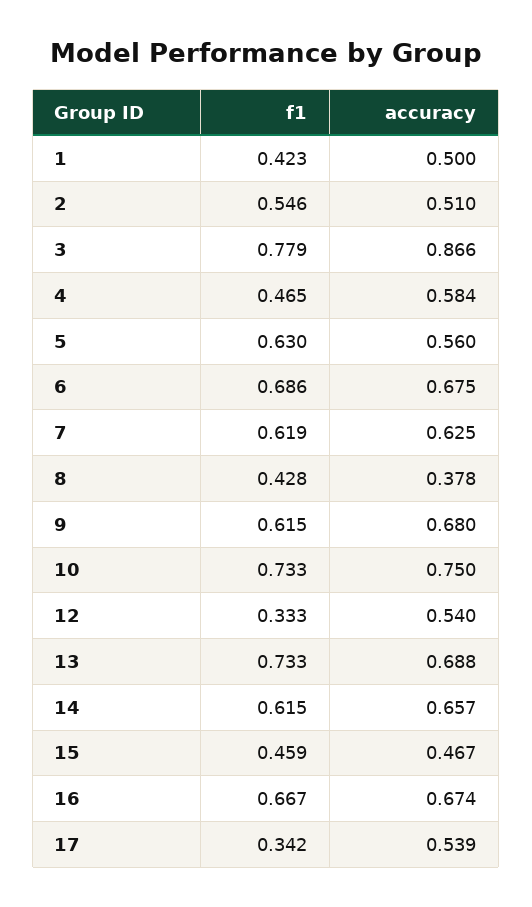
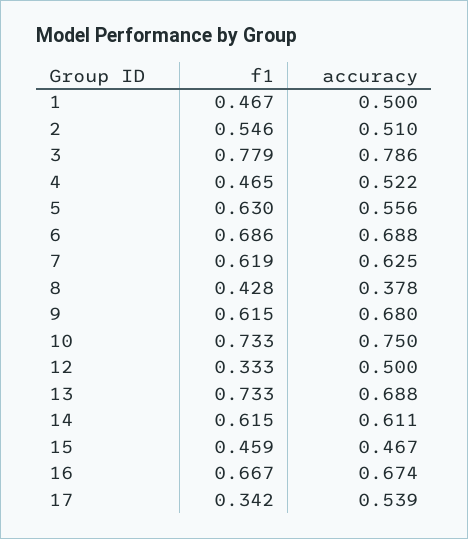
f1, 1: 0.423 -> 0.467
accuracy, 3: 0.866 -> 0.786
accuracy, 4: 0.584 -> 0.522
accuracy, 5: 0.56 -> 0.556
accuracy, 6: 0.675 -> 0.688
accuracy, 12: 0.54 -> 0.5
accuracy, 14: 0.657 -> 0.611

